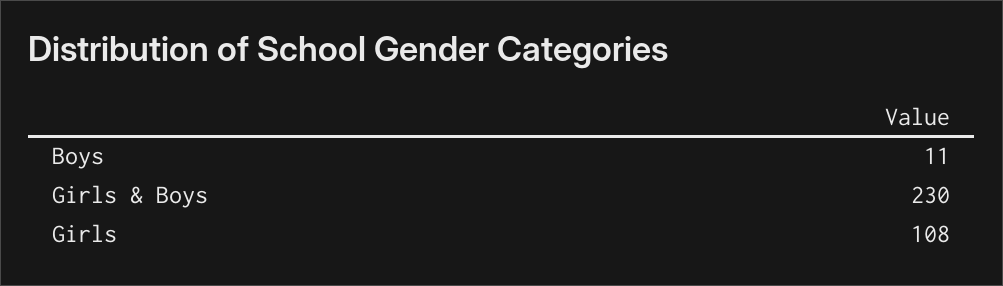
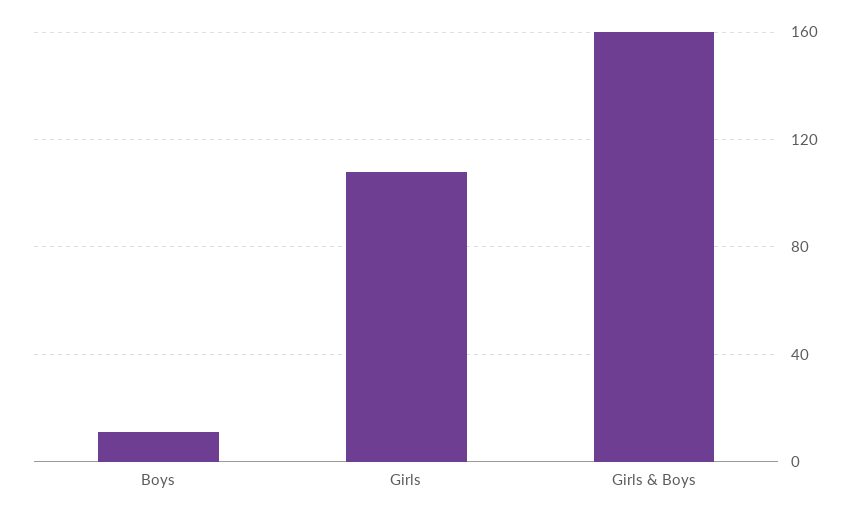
Girls & Boys: 230 -> 160

